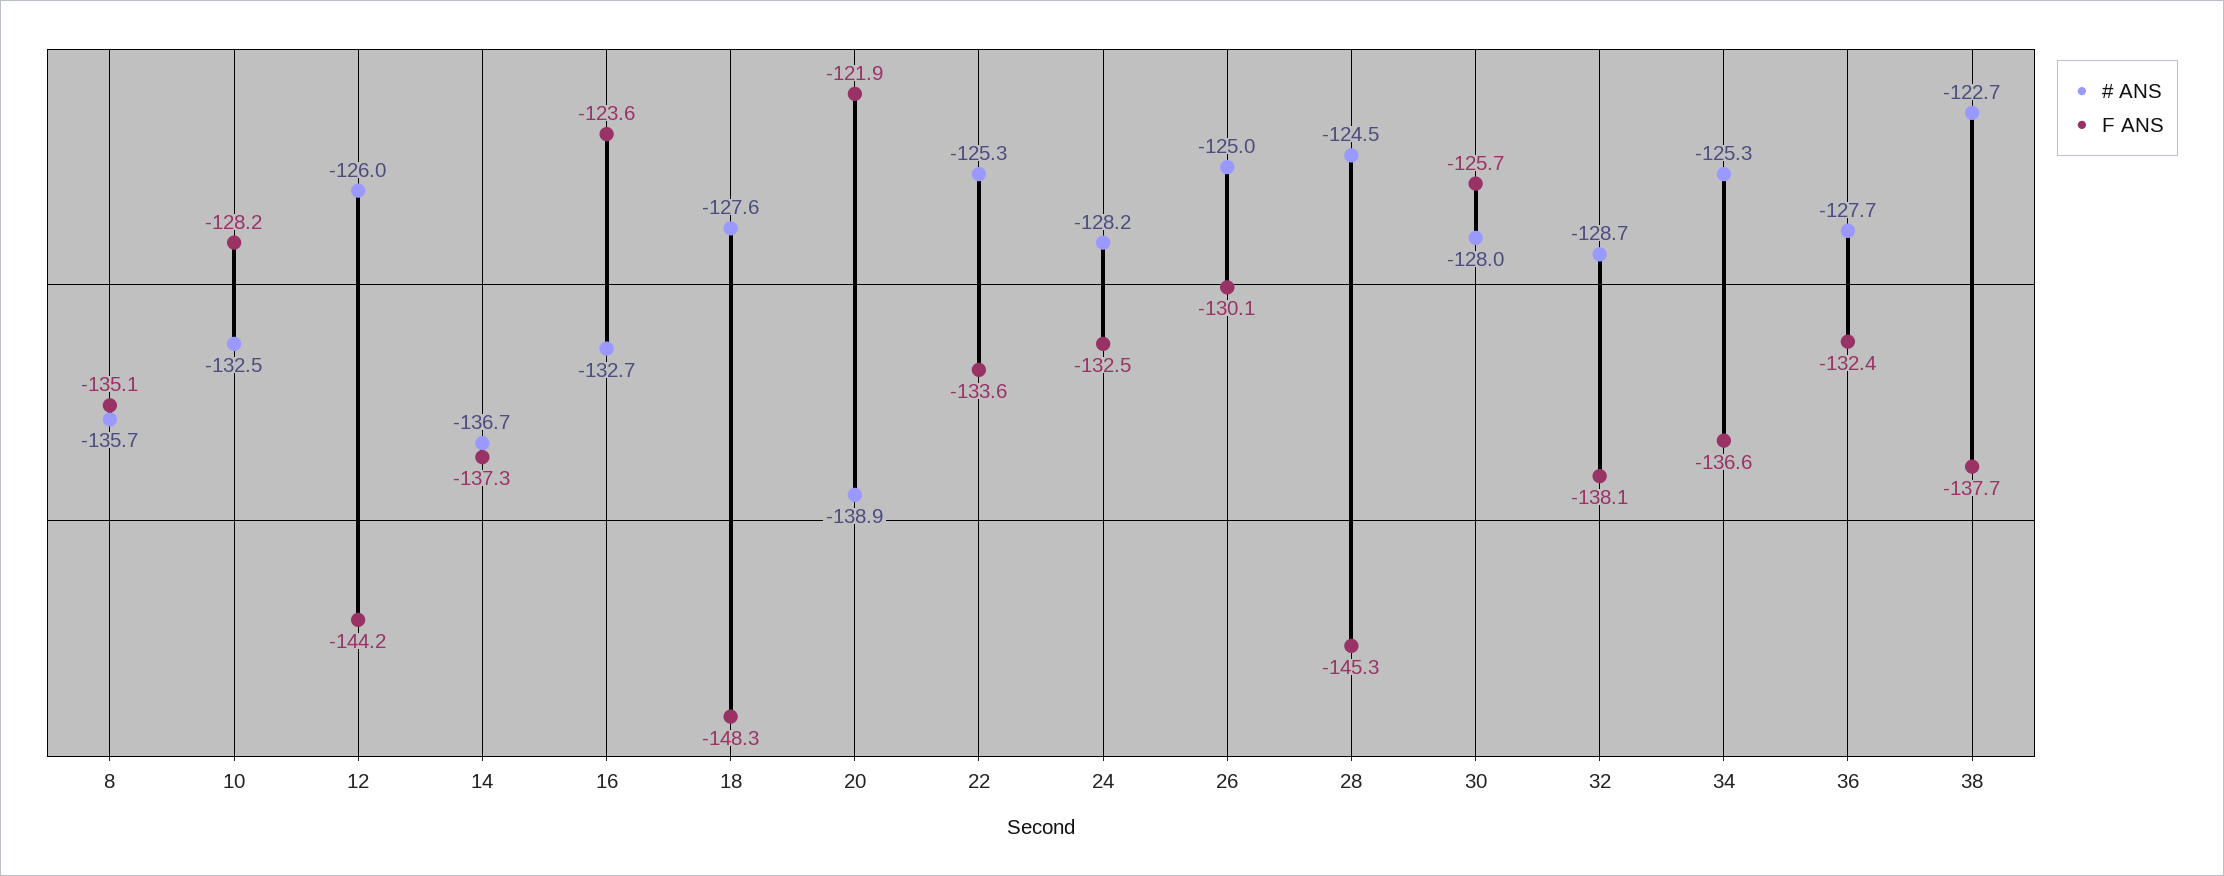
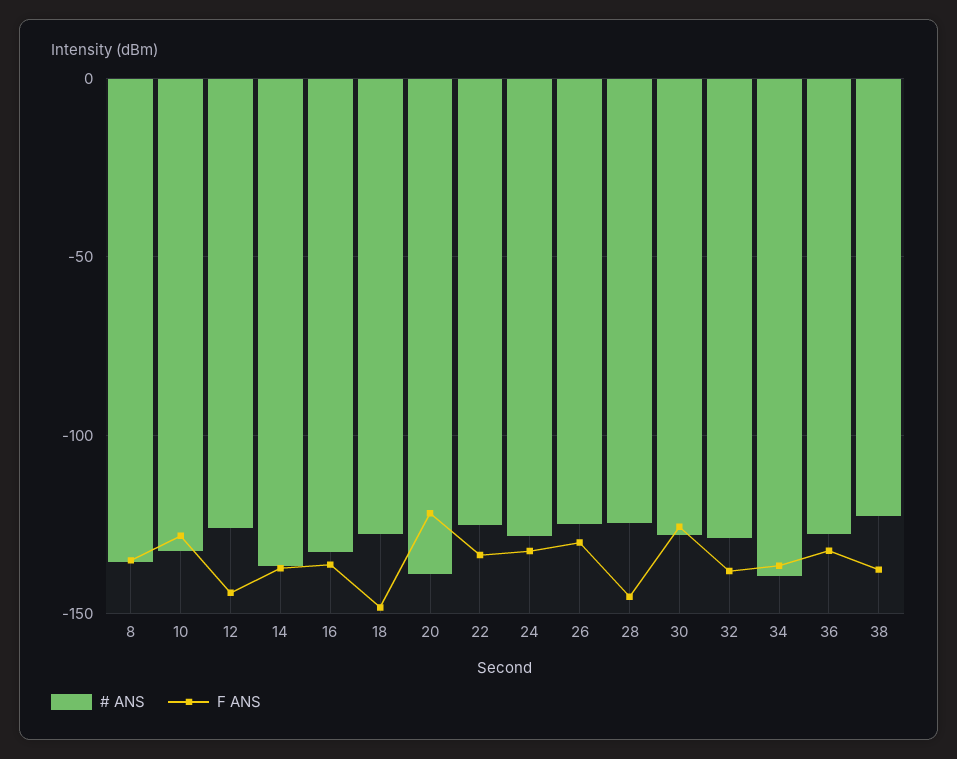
F ANS, 16: -123.6 -> -135
# ANS, 34: -125.3 -> -140

